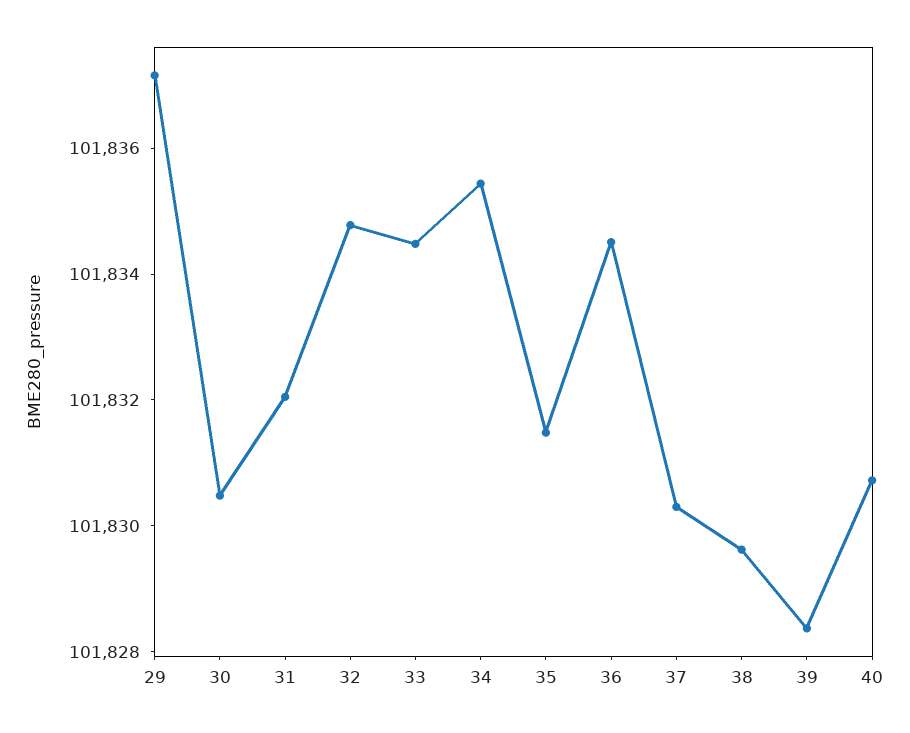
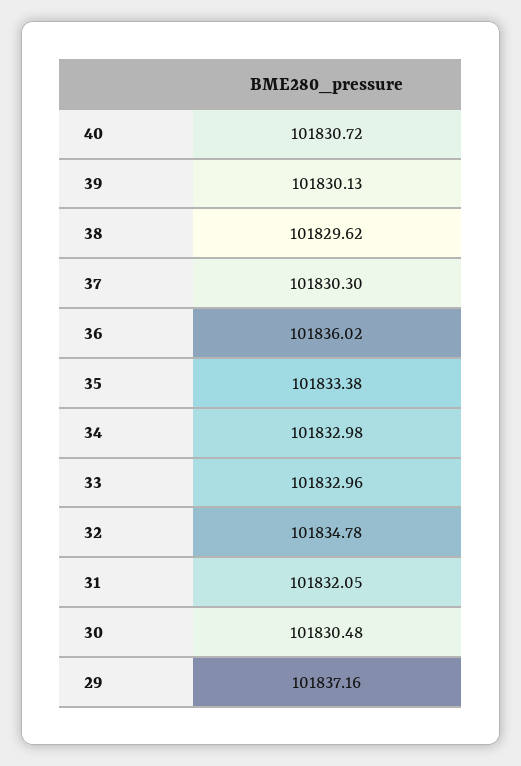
33: 101834.5 -> 101832.96
34: 101835.5 -> 101832.98
35: 101831.5 -> 101833.38
36: 101834.5 -> 101836.02
39: 101828.5 -> 101830.13

